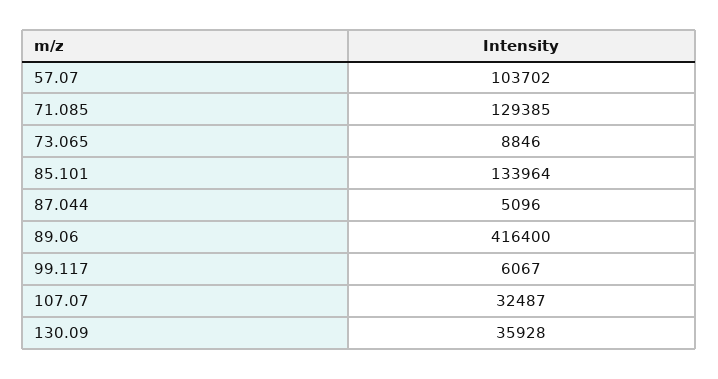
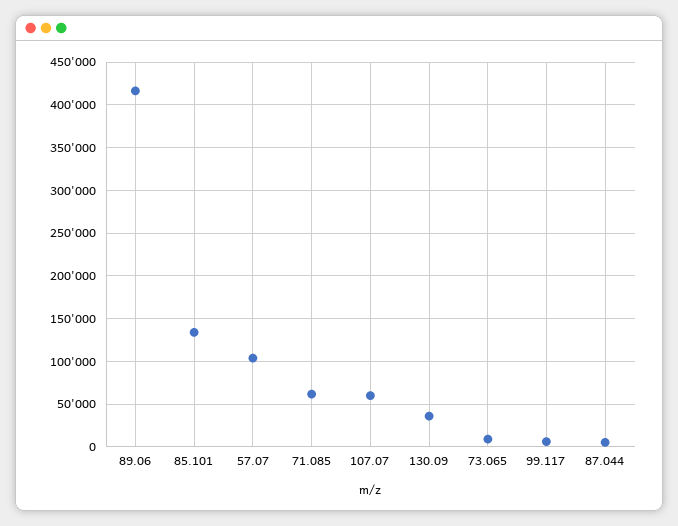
71.085: 129385 -> 60000
107.07: 32487 -> 60000

